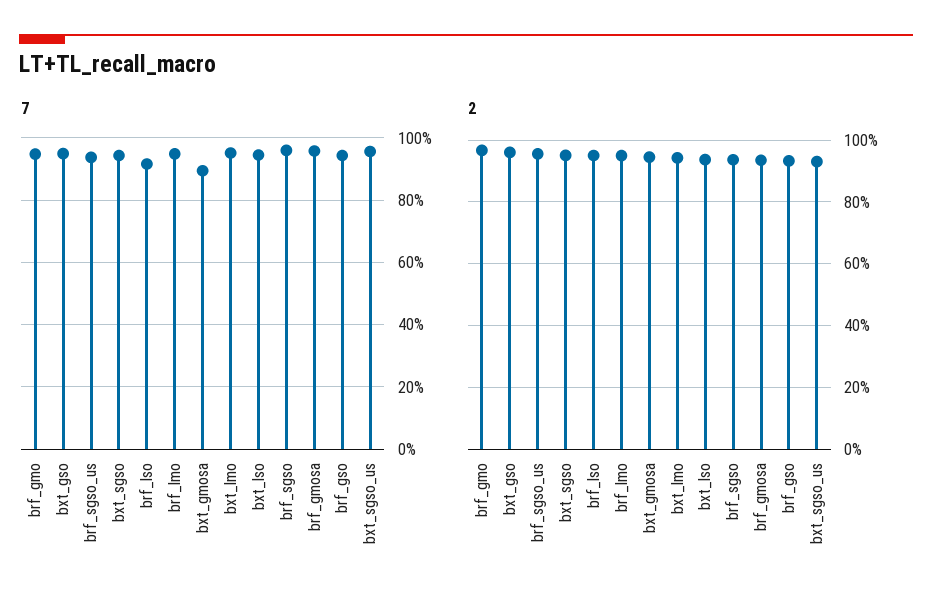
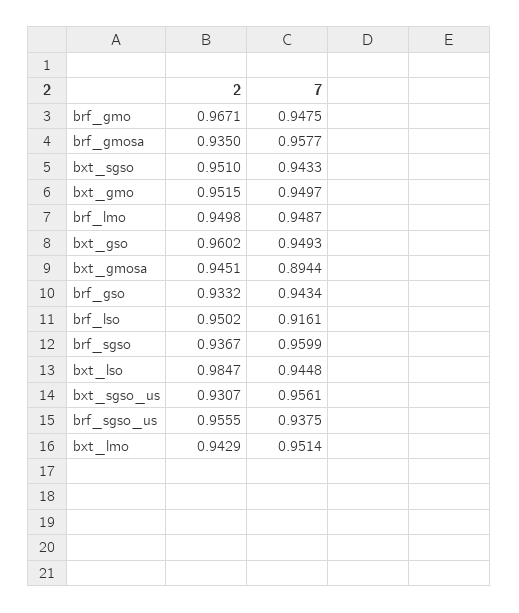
2, bxt_lso: 0.94 -> 0.9847
2, bxt_gmo: none -> 0.9515
7, bxt_gmo: none -> 0.9497

